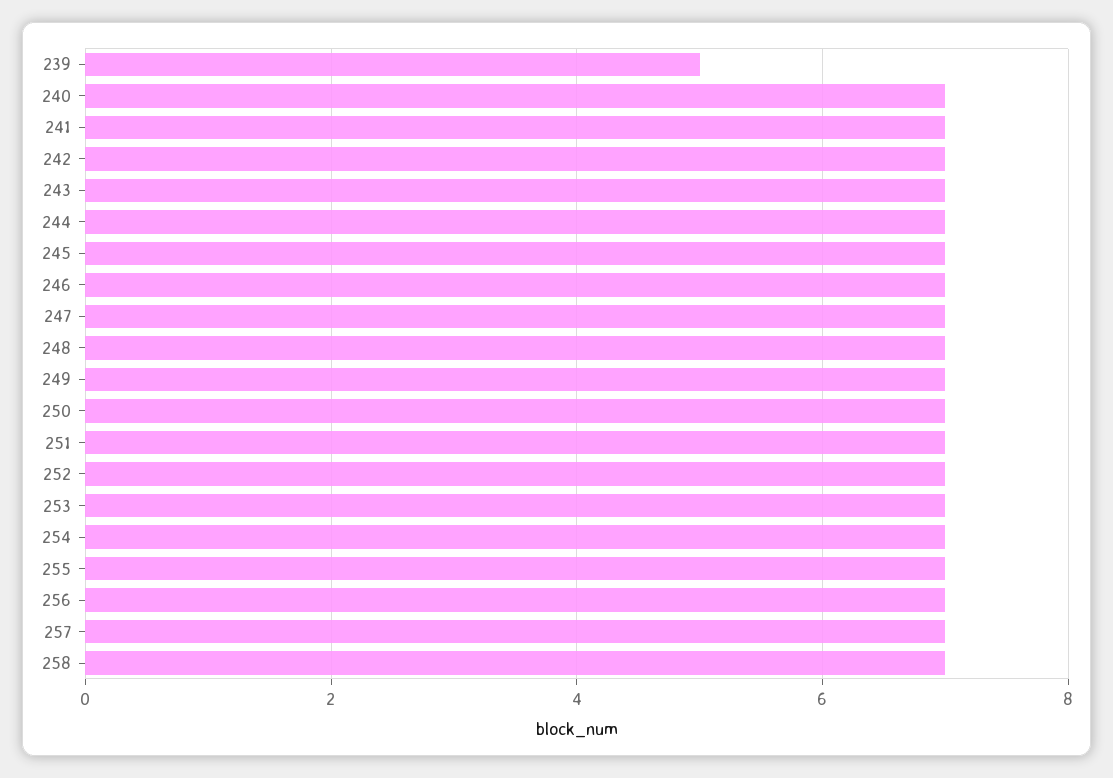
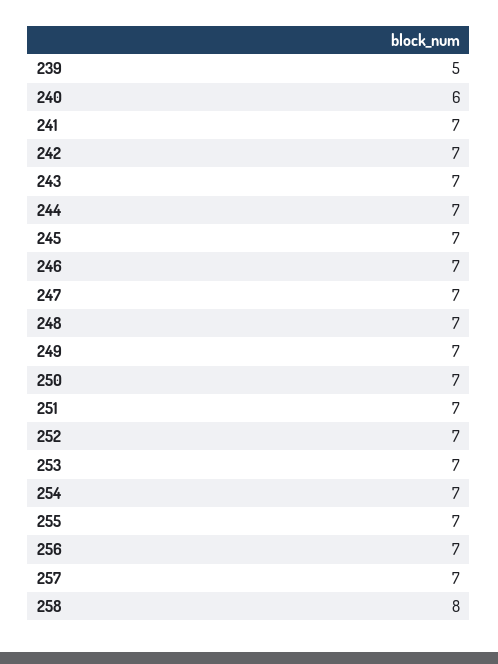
240: 7 -> 6
258: 7 -> 8

